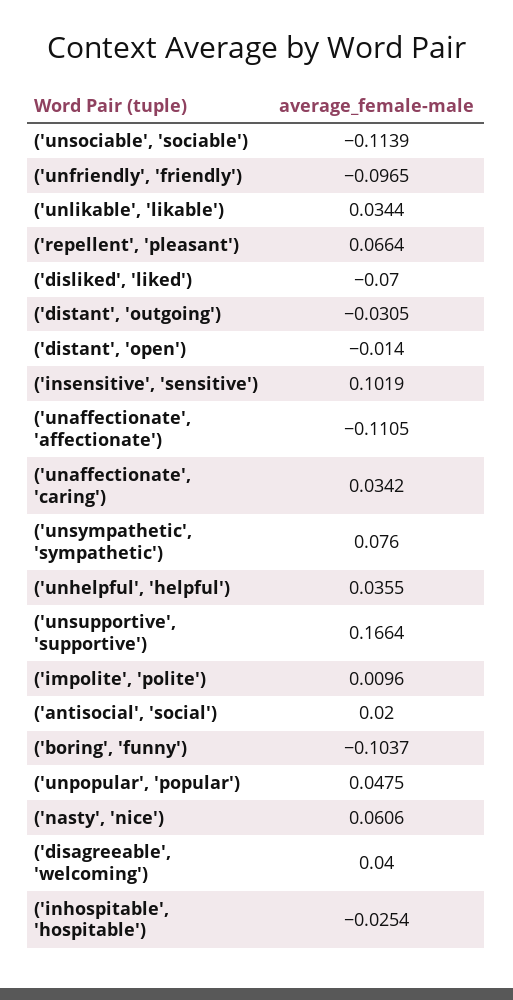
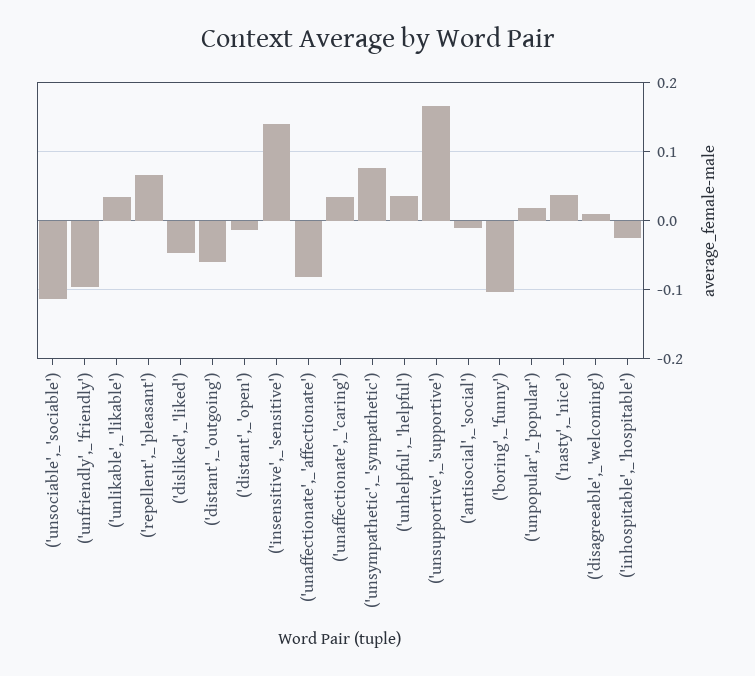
('disliked', 'liked'): -0.07 -> -0.05
('distant', 'outgoing'): -0.0305 -> -0.06
('insensitive', 'sensitive'): 0.1019 -> 0.14
('unaffectionate', 'affectionate'): -0.1105 -> -0.08
('impolite', 'polite'): 0.0096 -> none
('antisocial', 'social'): 0.02 -> -0.01
('unpopular', 'popular'): 0.0475 -> 0.02
('nasty', 'nice'): 0.0606 -> 0.04
('disagreeable', 'welcoming'): 0.04 -> 0.01

